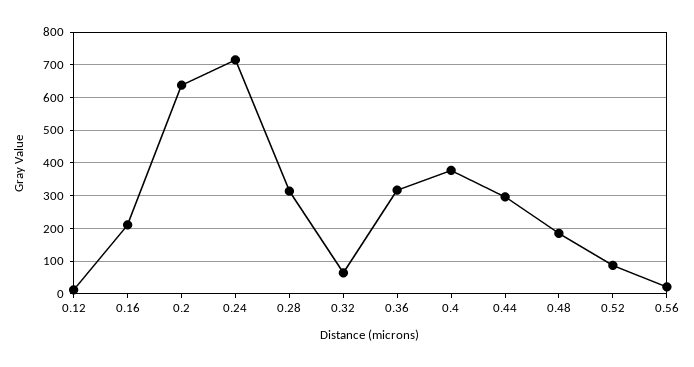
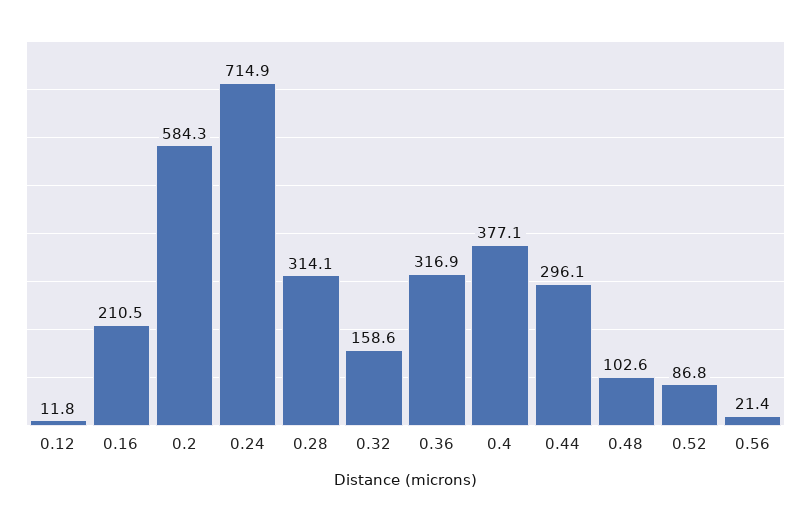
0.2: 640 -> 584.3
0.32: 60 -> 158.6
0.48: 180 -> 102.6

